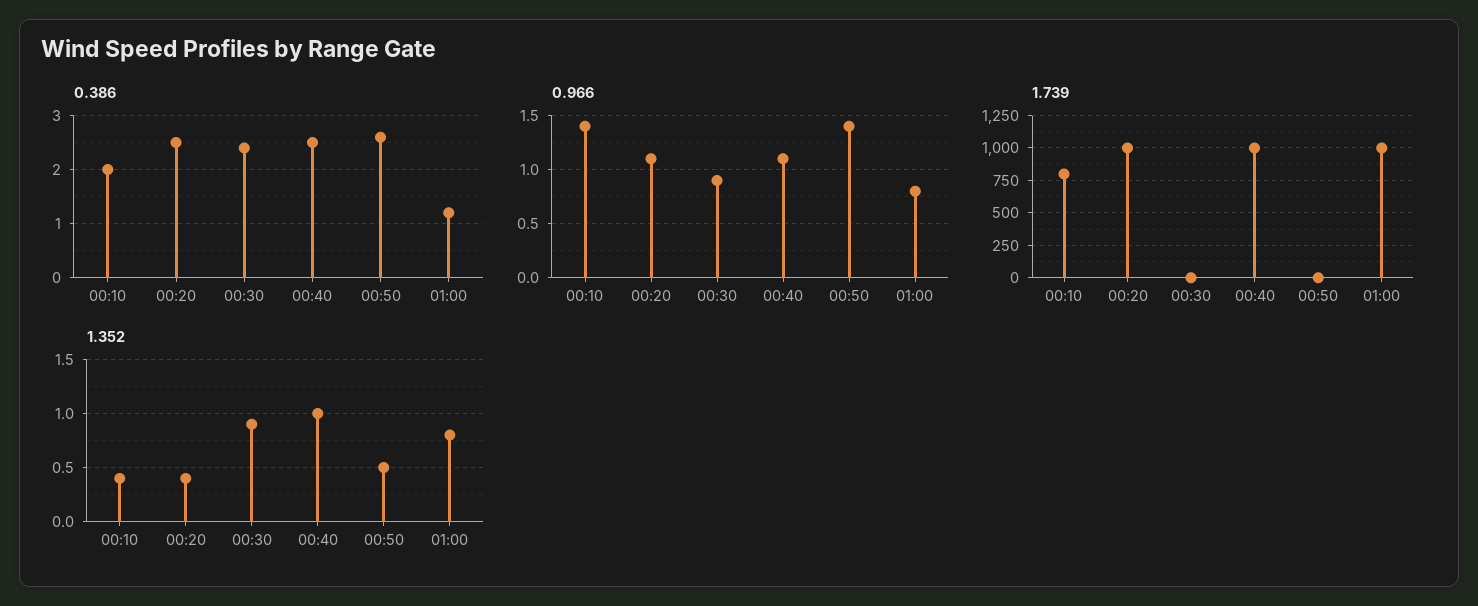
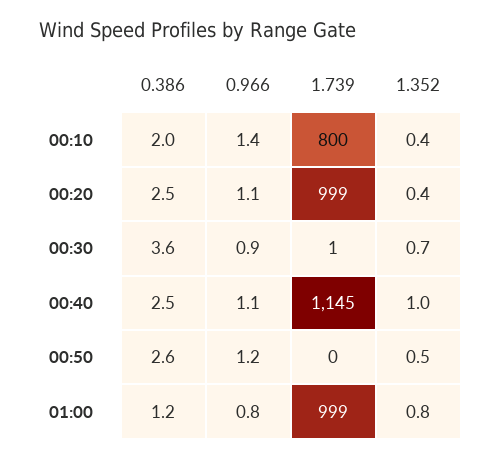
0.386, 00:30: 2.5 -> 3.6
0.966, 00:50: 1.4 -> 1.2
1.739, 00:40: 1000 -> 1145
1.352, 00:30: 0.9 -> 0.7

